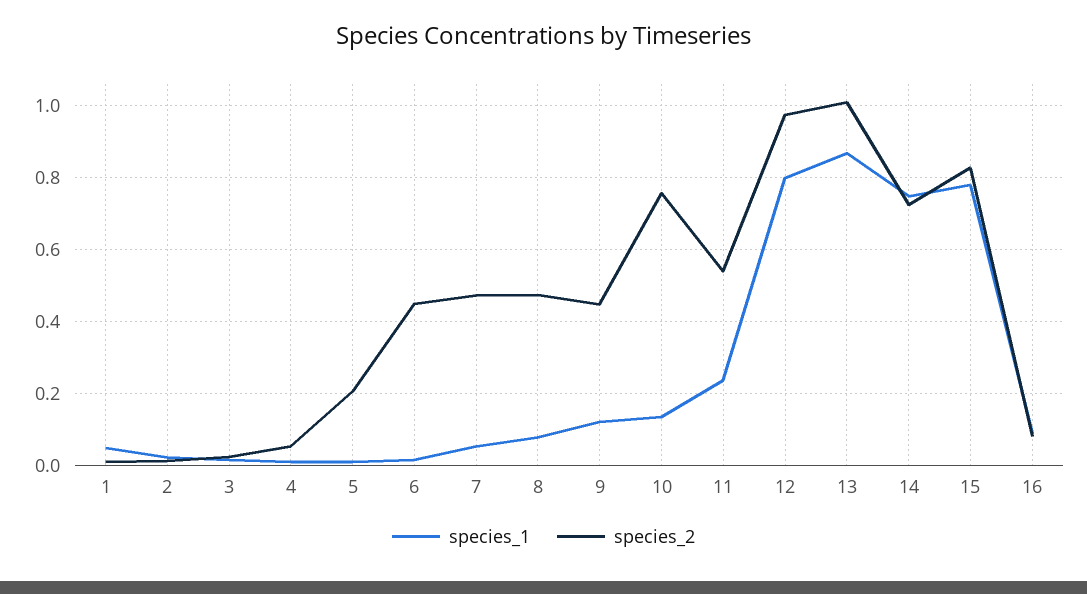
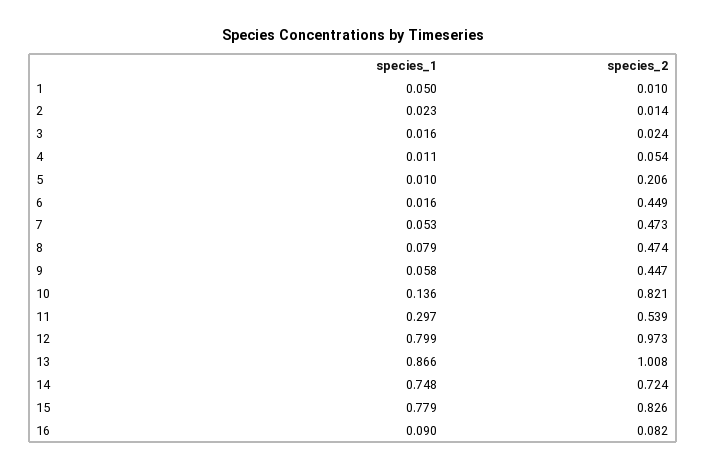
species_1, 9: 0.12 -> 0.058
species_2, 10: 0.76 -> 0.821
species_1, 11: 0.24 -> 0.297

